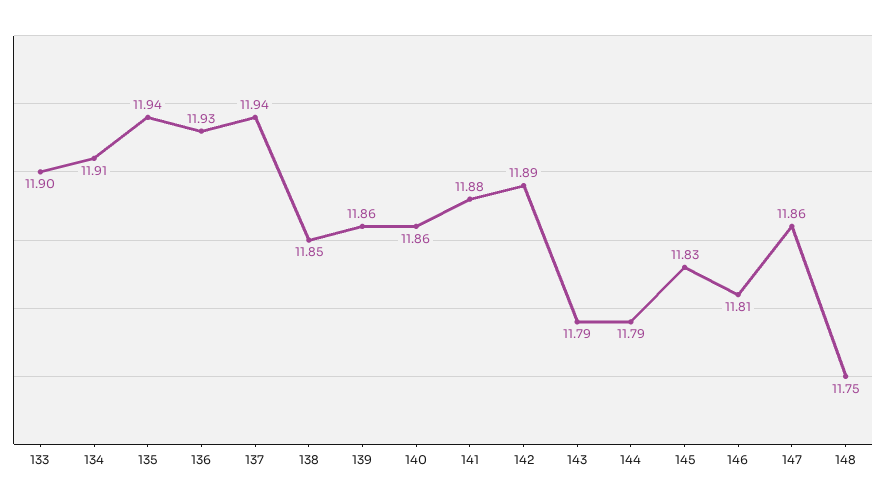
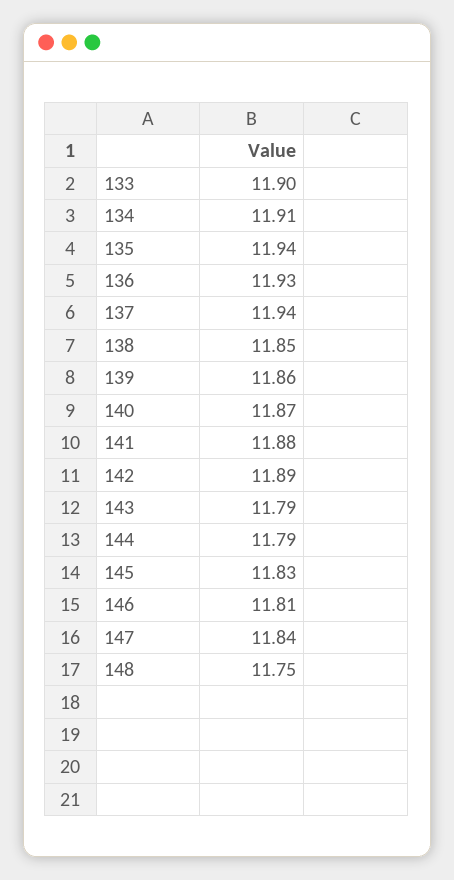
140: 11.86 -> 11.87
147: 11.86 -> 11.84

